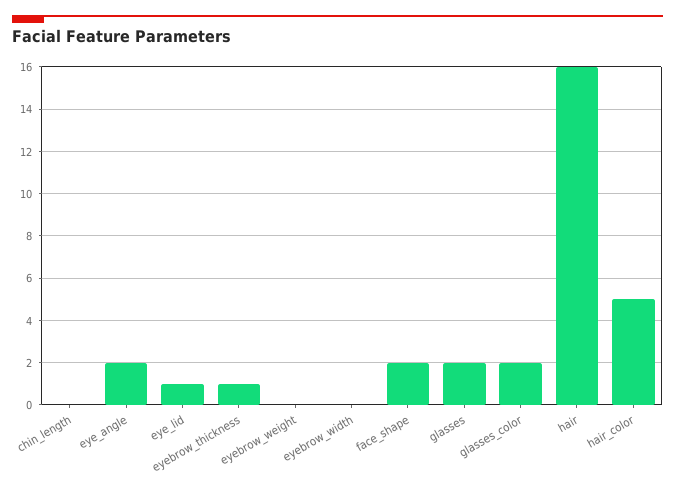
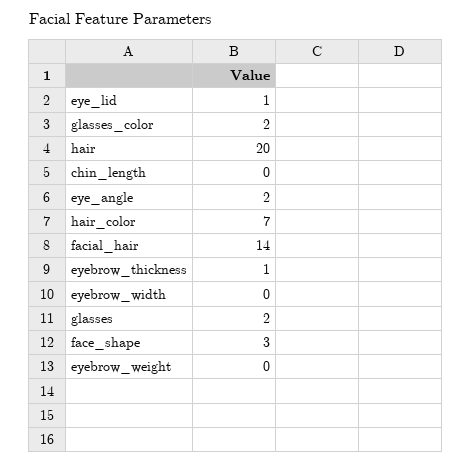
face_shape: 2 -> 3
hair: 16 -> 20
hair_color: 5 -> 7
facial_hair: none -> 14

